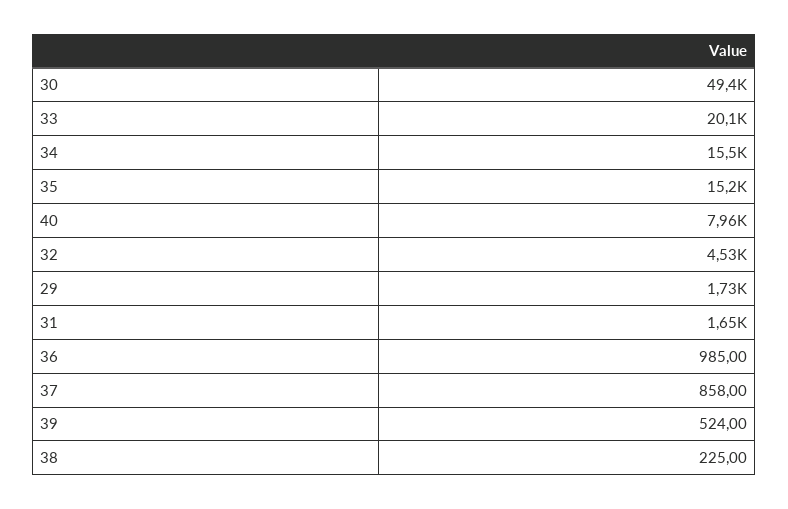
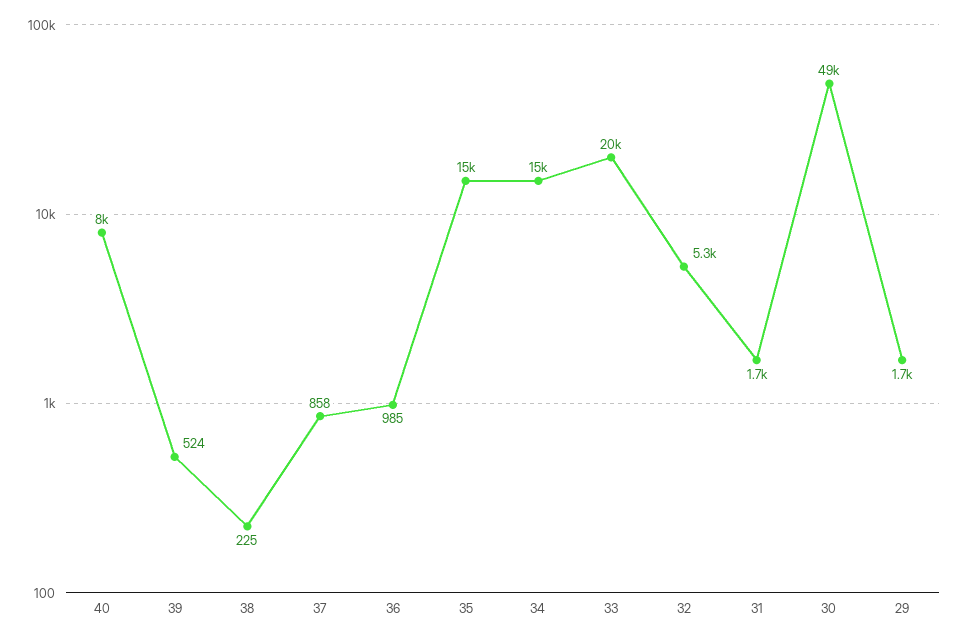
32: 4530 -> 5300

